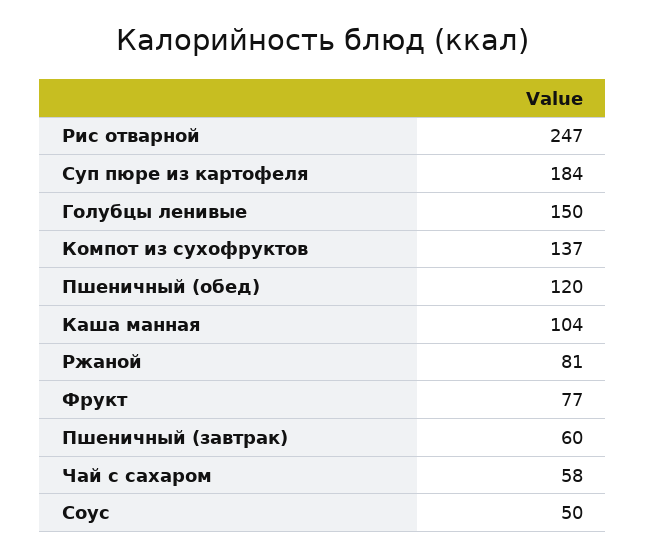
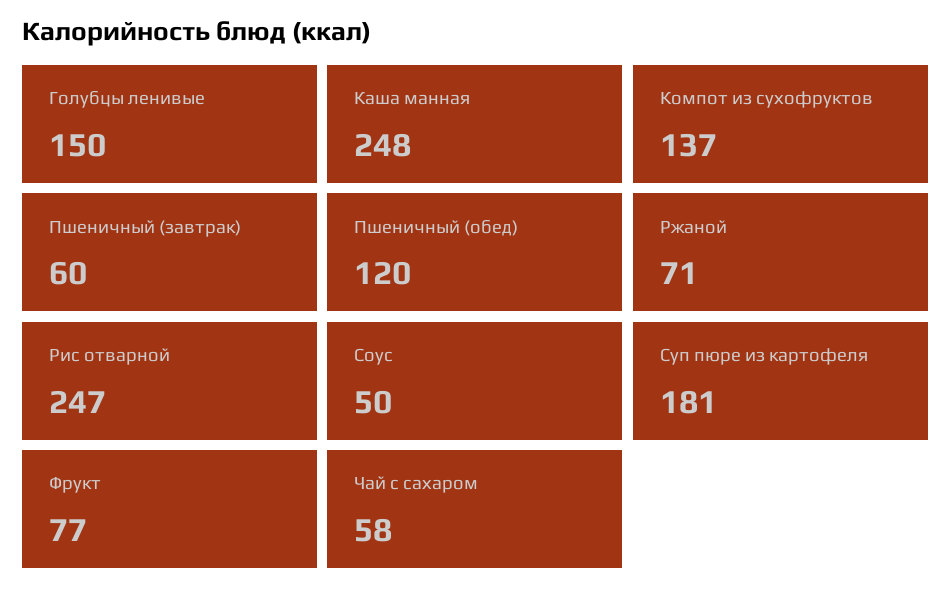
Суп пюре из картофеля: 184 -> 181
Каша манная: 104 -> 248
Ржаной: 81 -> 71

